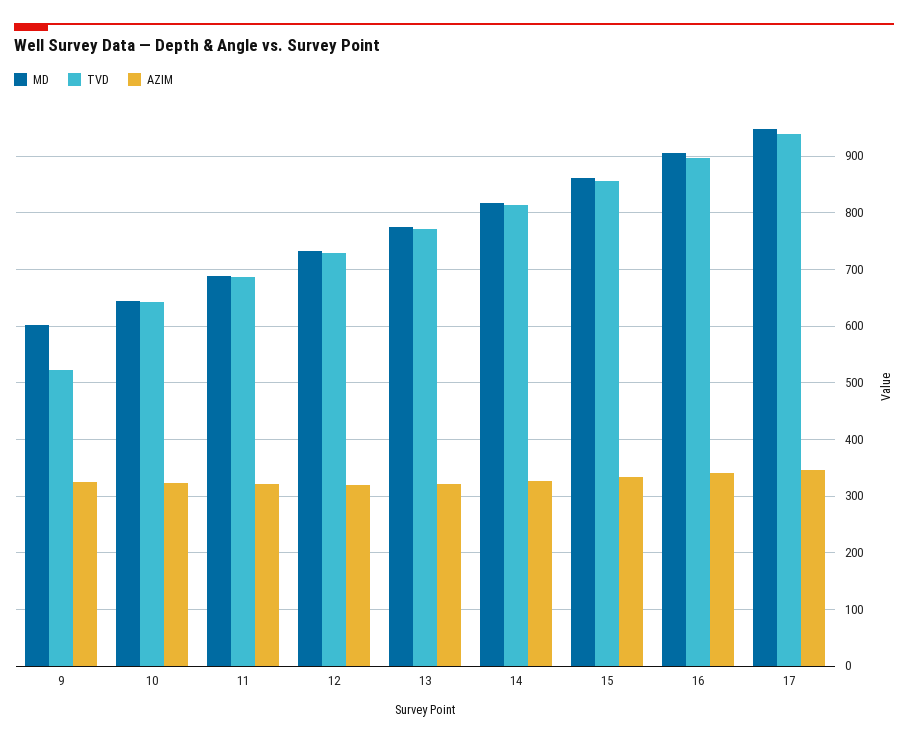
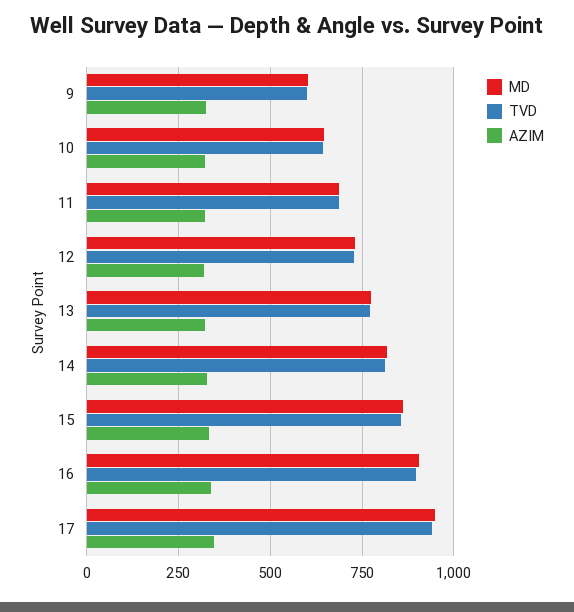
TVD, 9: 520 -> 600

